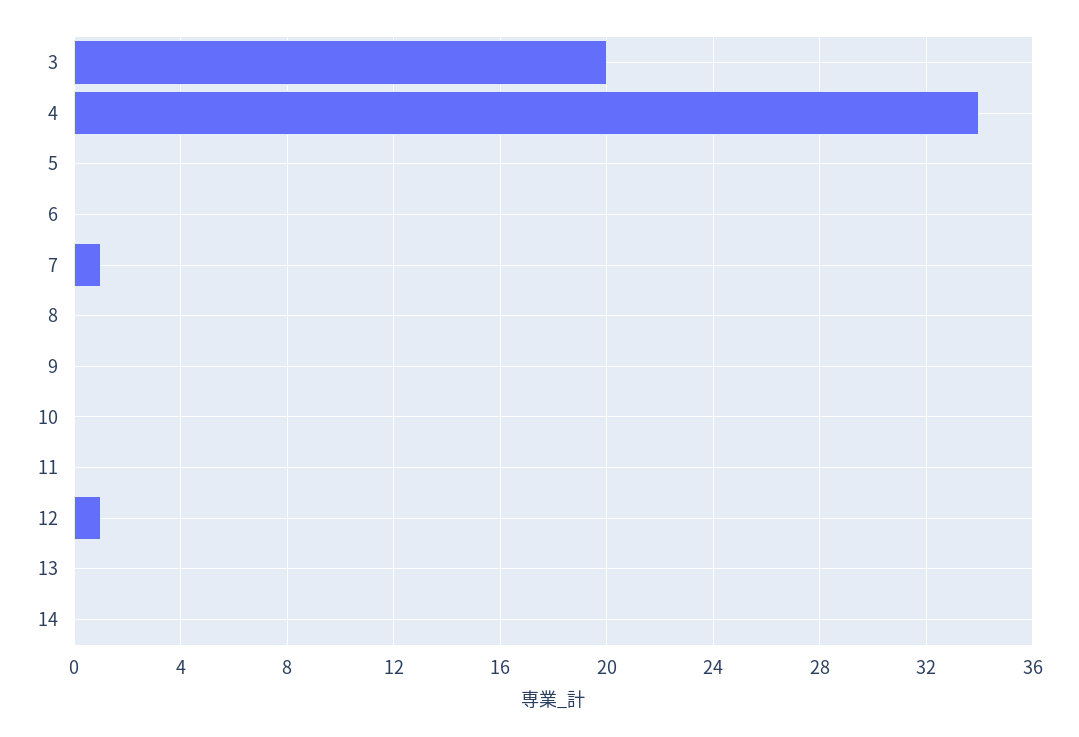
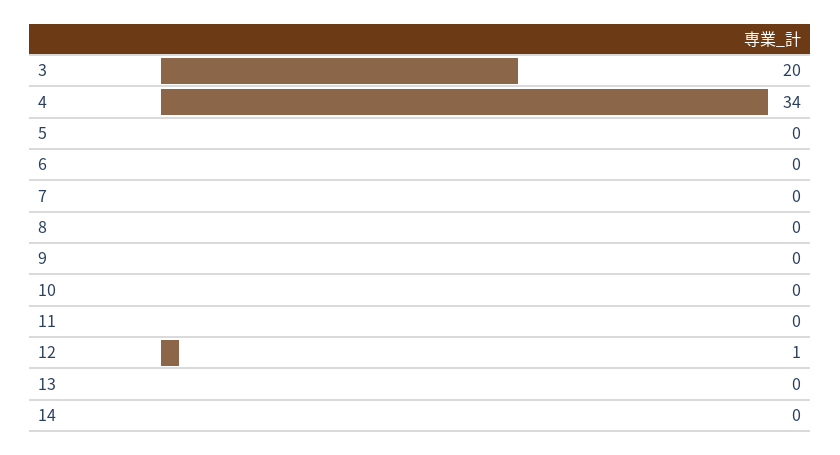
7: 1 -> 0

